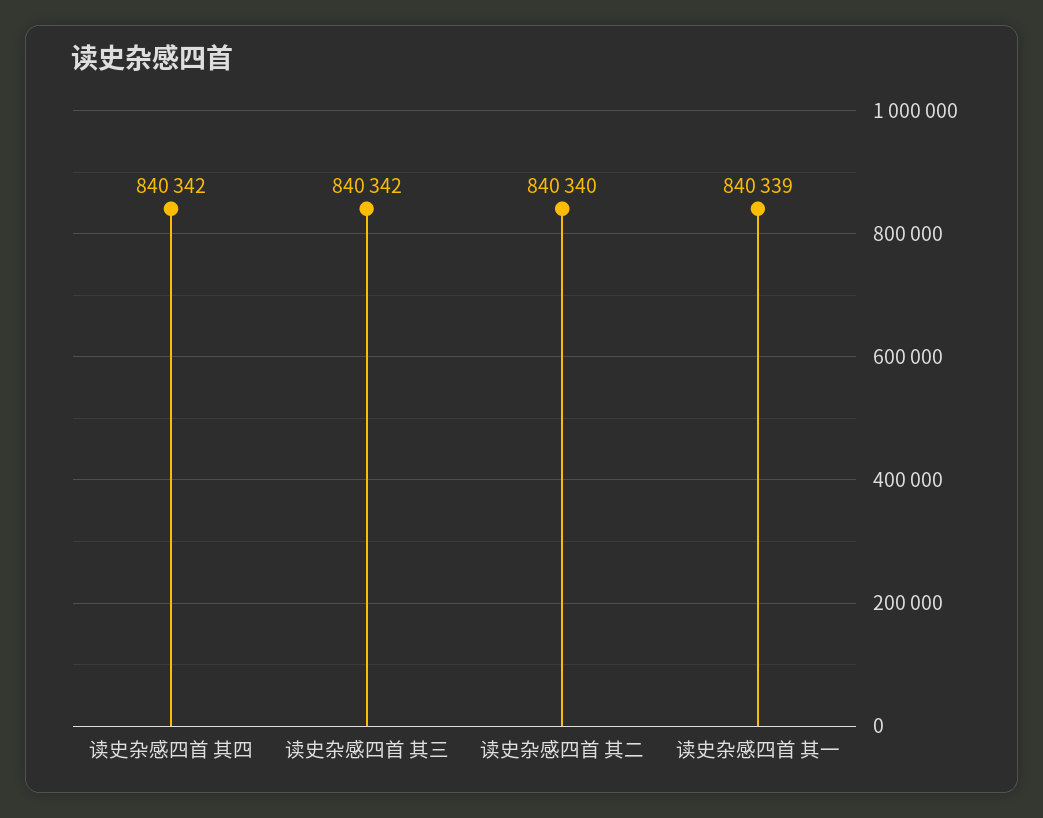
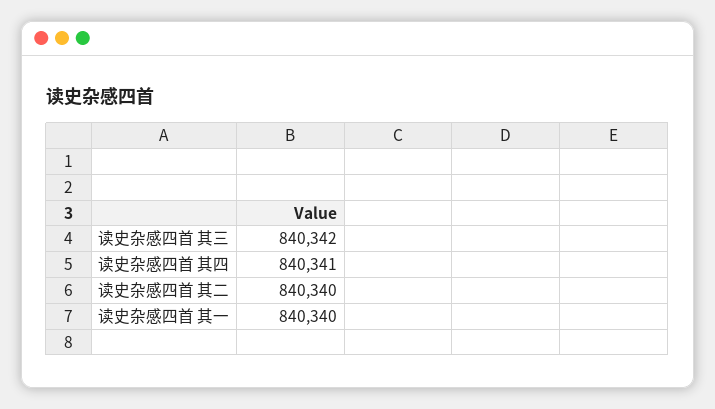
读史杂感四首 其四: 840342 -> 840341
读史杂感四首 其一: 840339 -> 840340

